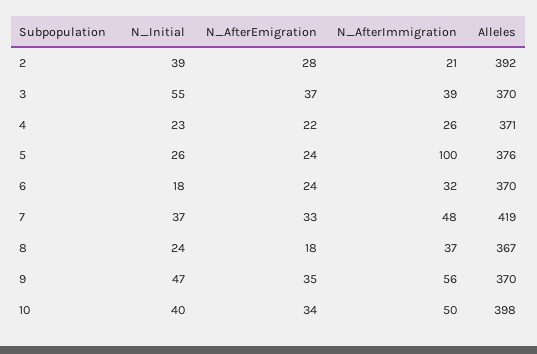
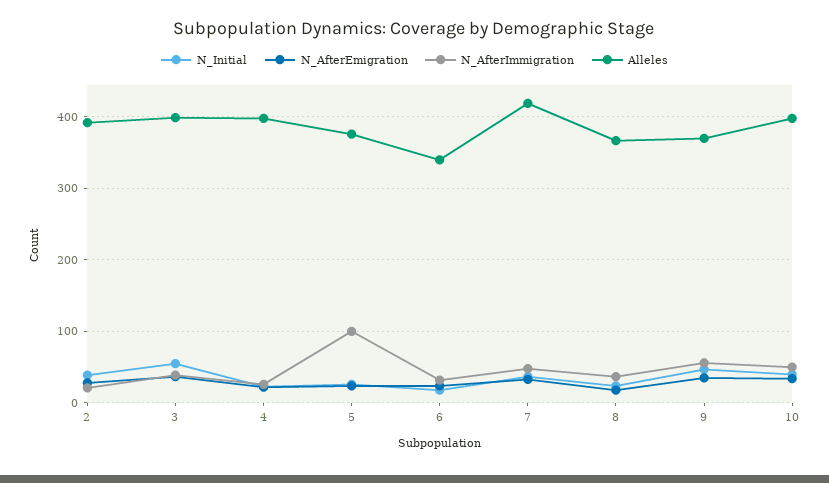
Alleles, 3: 370 -> 400
Alleles, 4: 371 -> 400
Alleles, 6: 370 -> 340

